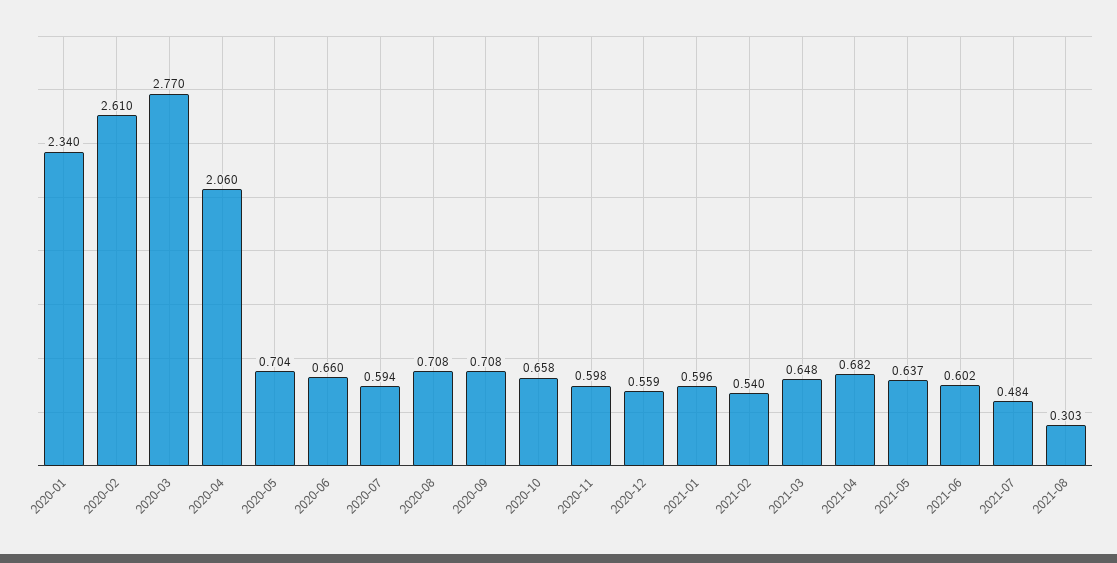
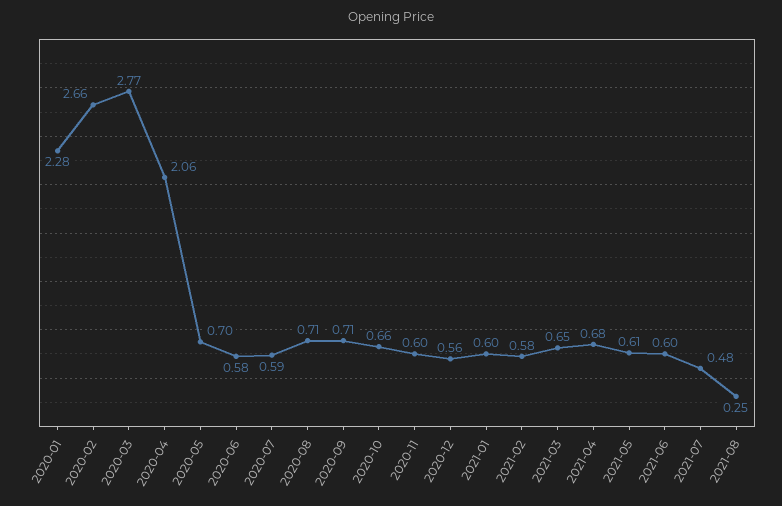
2020-01: 2.34 -> 2.28
2020-02: 2.61 -> 2.66
2020-06: 0.66 -> 0.58
2021-02: 0.54 -> 0.58
2021-05: 0.637 -> 0.61
2021-08: 0.303 -> 0.25

